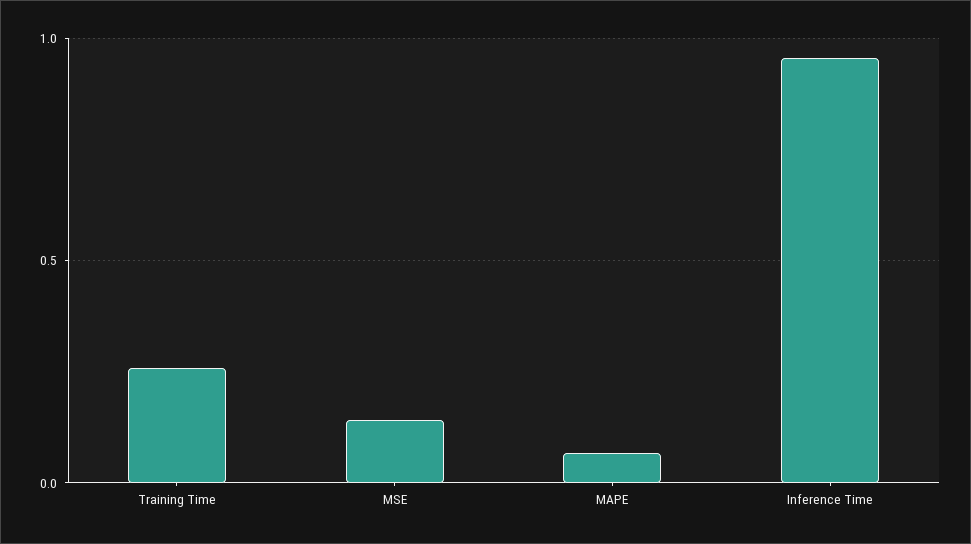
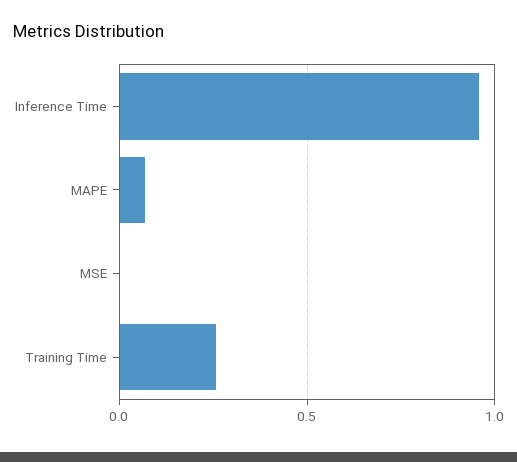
MSE: 0.15 -> 0

